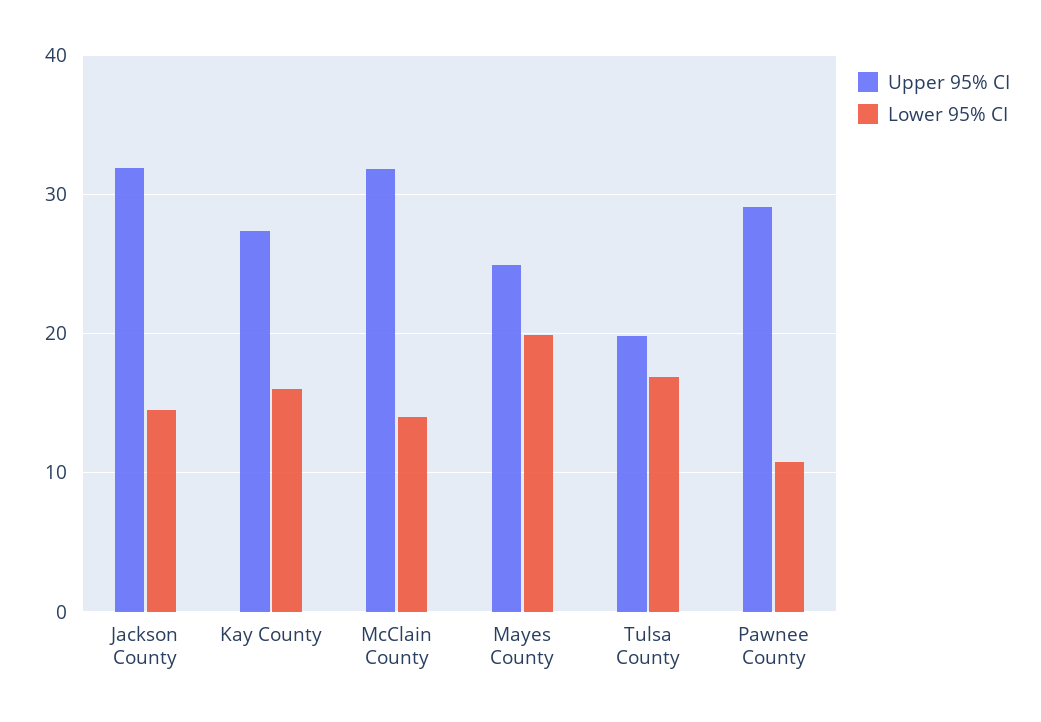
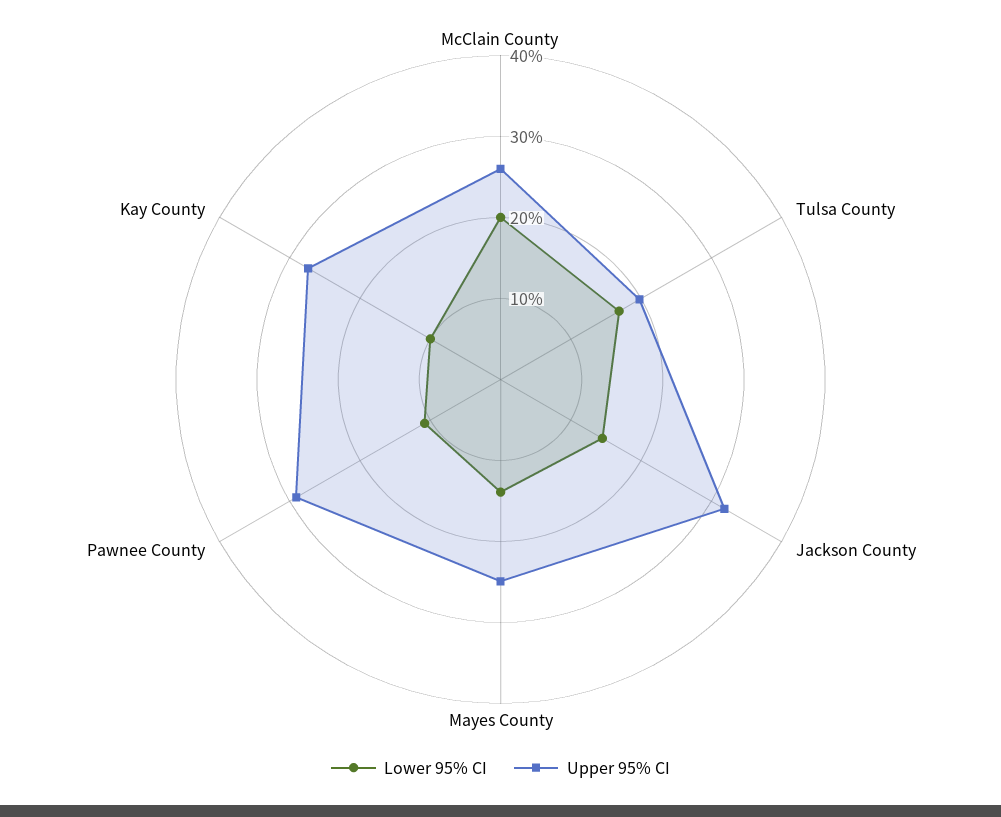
Lower 95% CI, Kay County: 16 -> 10
Upper 95% CI, McClain County: 32 -> 26
Lower 95% CI, McClain County: 14 -> 20
Lower 95% CI, Mayes County: 20 -> 14

